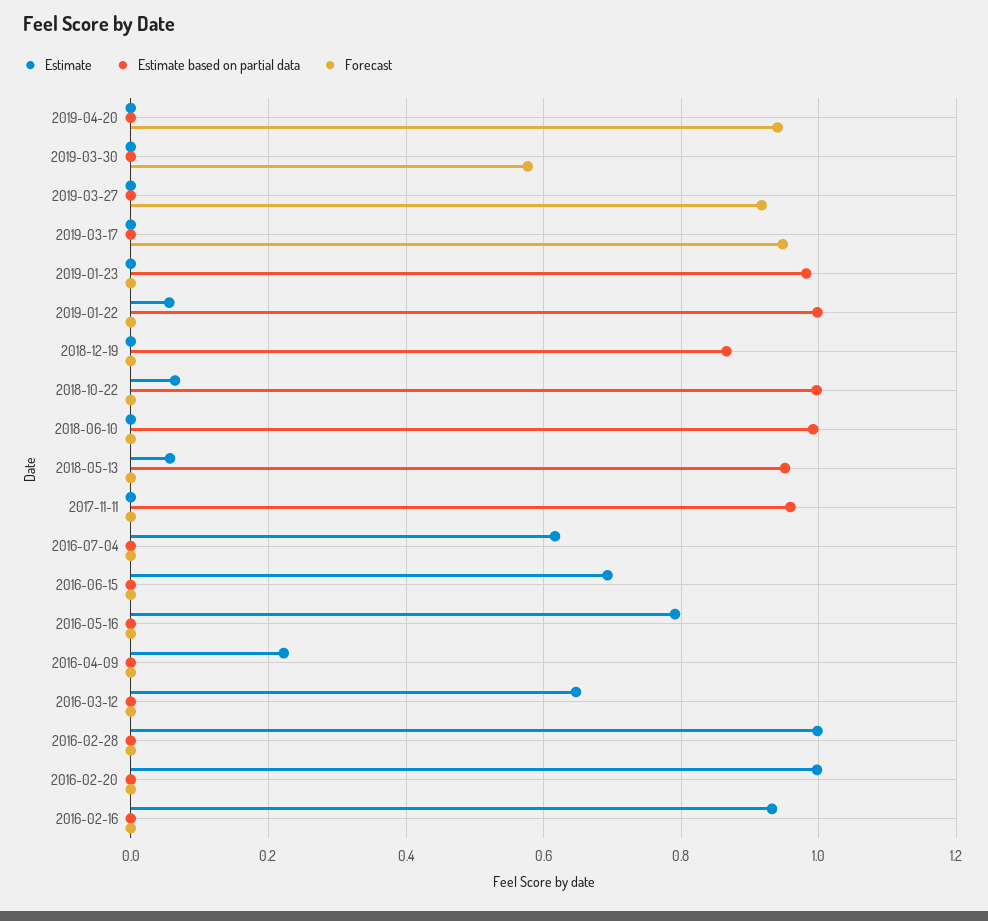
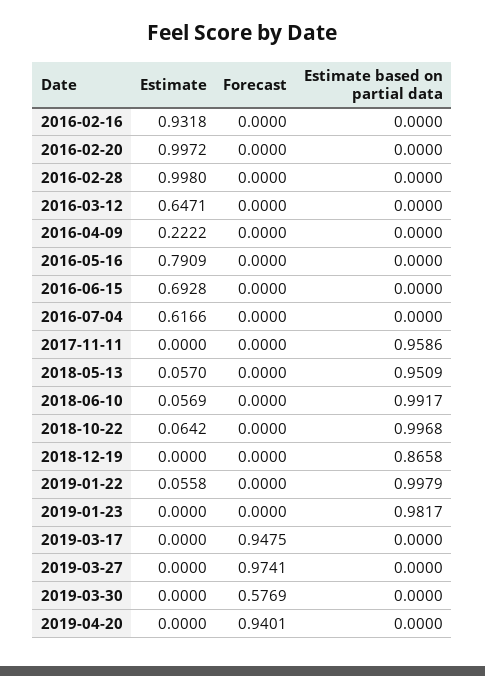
Forecast, 2019-03-27: 0.92 -> 0.9741
Estimate, 2018-06-10: 0 -> 0.0569

